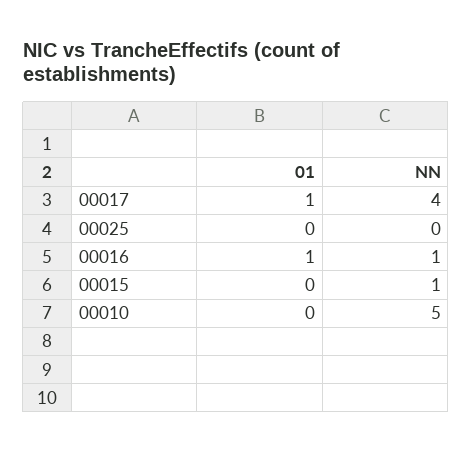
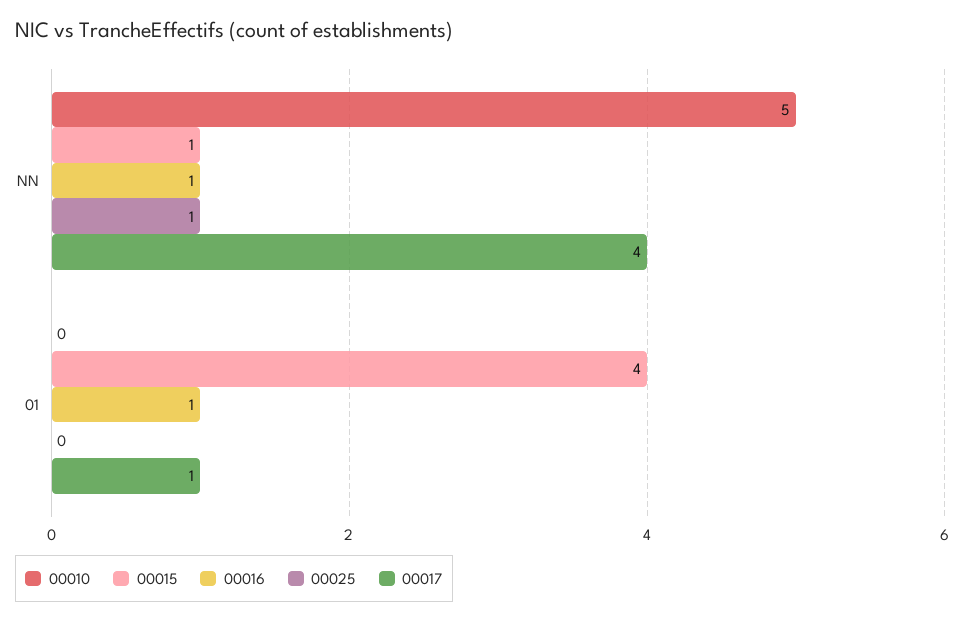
00025, NN: 0 -> 1
00015, 01: 0 -> 4

